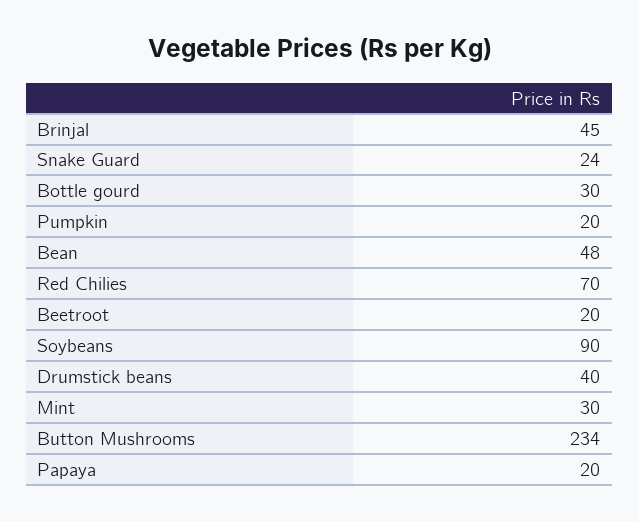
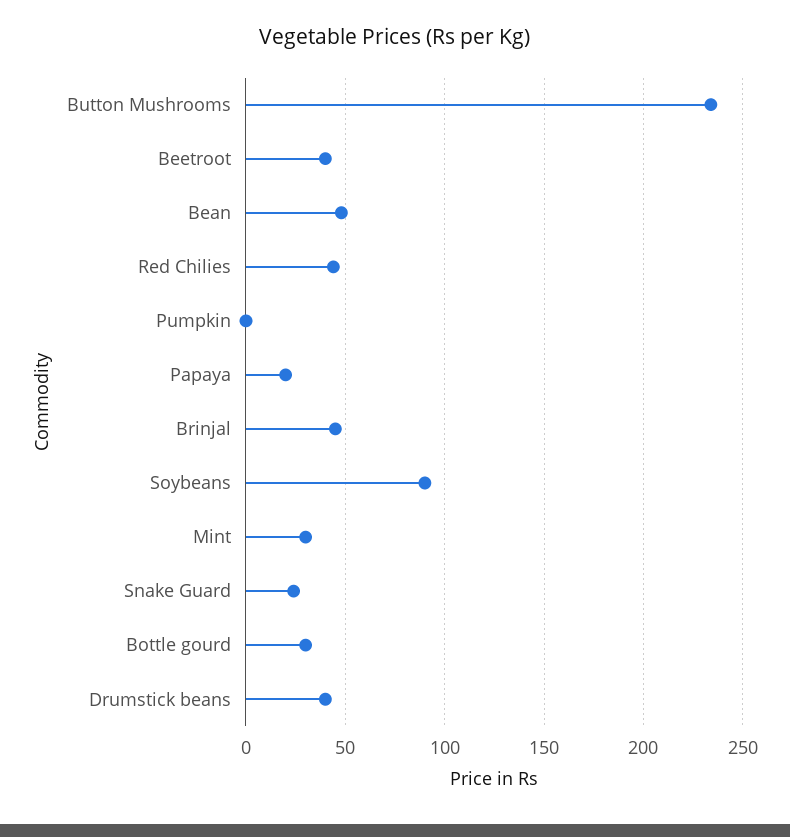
Pumpkin: 20 -> 0
Red Chilies: 70 -> 45
Beetroot: 20 -> 40

